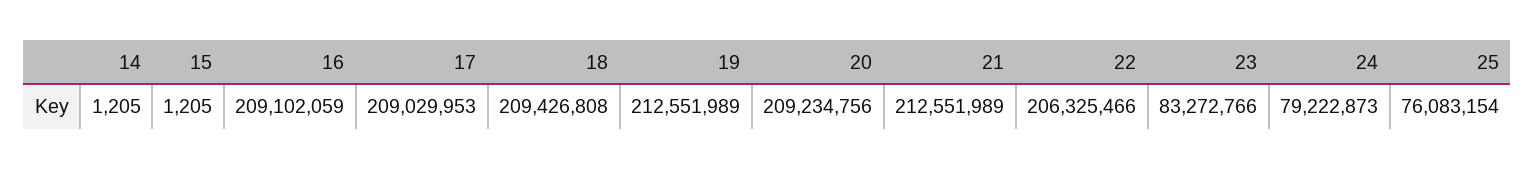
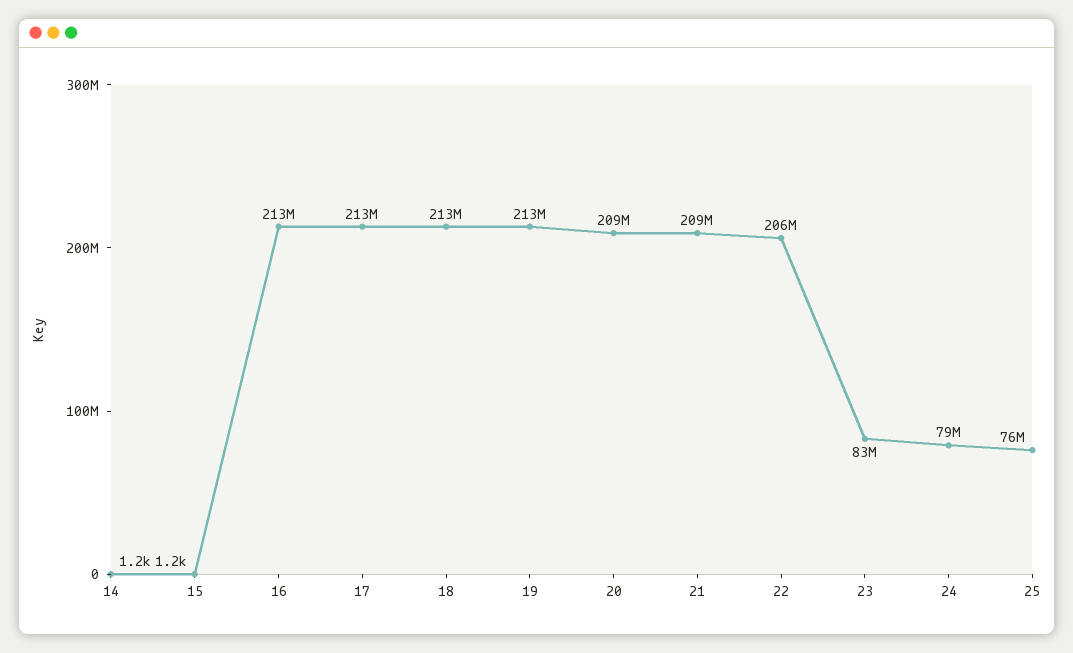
16: 209102059 -> 213000000
17: 209029953 -> 213000000
18: 209426808 -> 213000000
21: 212551989 -> 209000000

